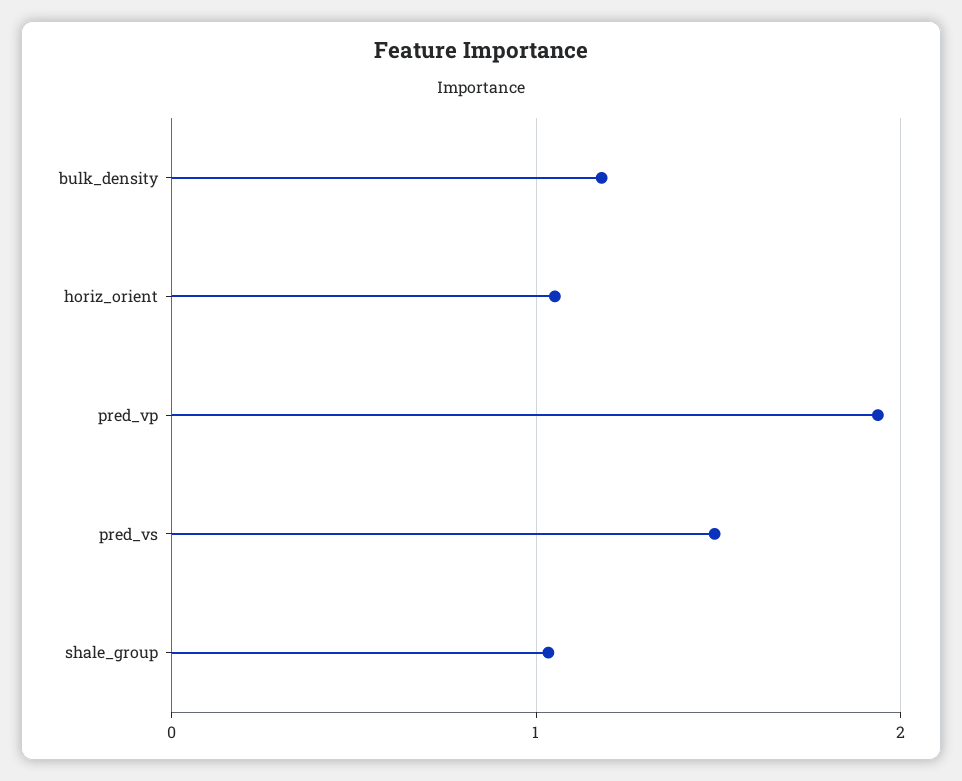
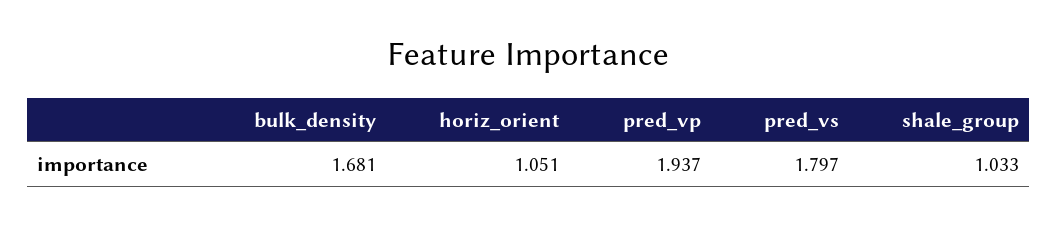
bulk_density: 1.2 -> 1.681
pred_vs: 1.5 -> 1.797

